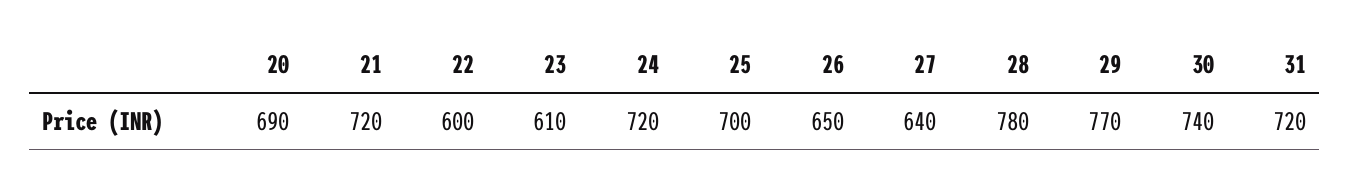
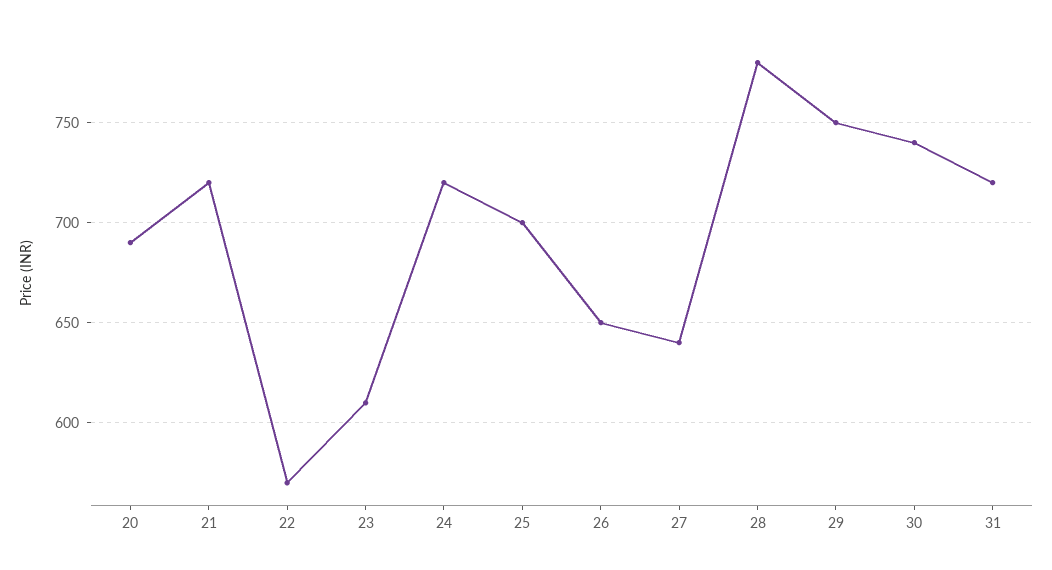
22: 600 -> 570
29: 770 -> 750

